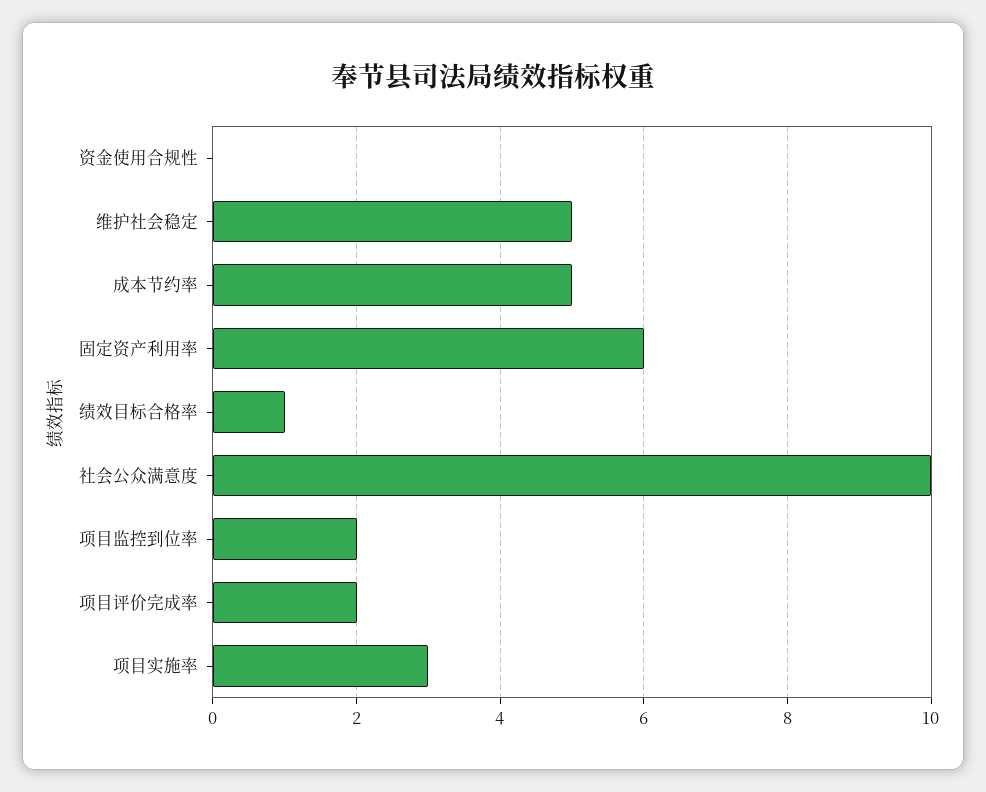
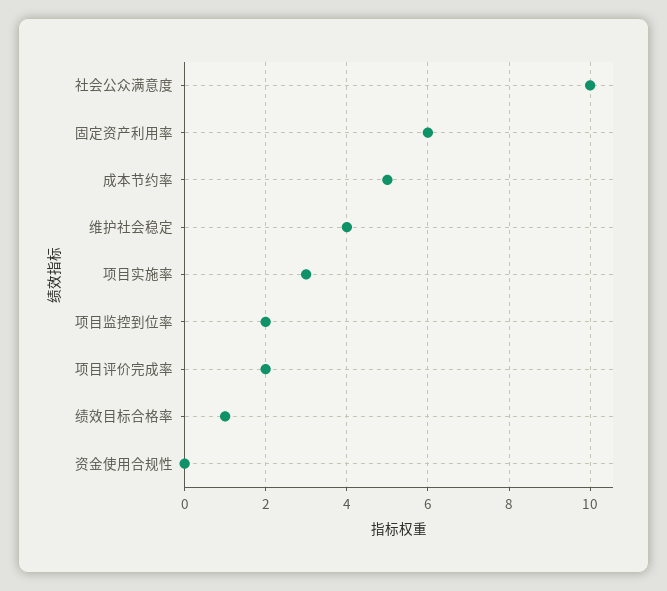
维护社会稳定: 5 -> 4

